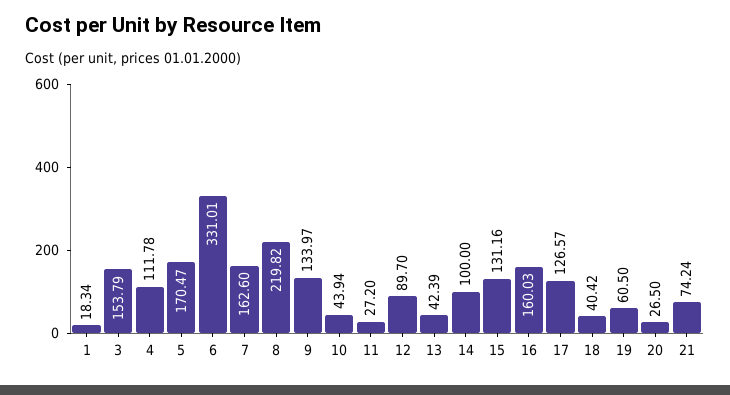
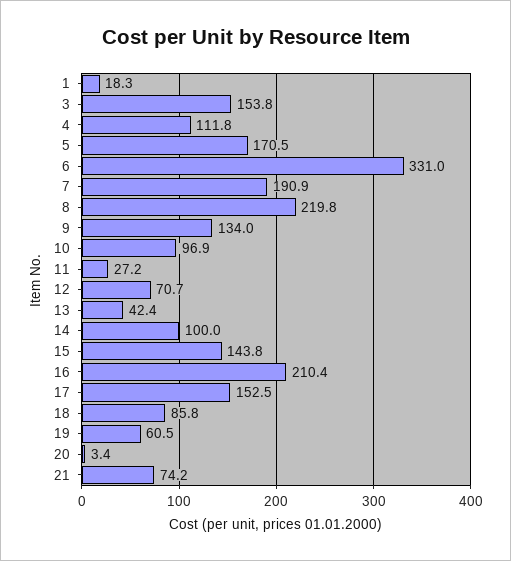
7: 162.6 -> 190.9
10: 43.94 -> 96.9
12: 89.7 -> 70.7
15: 131.16 -> 143.8
16: 160.03 -> 210.4
17: 126.57 -> 152.5
18: 40.42 -> 85.8
20: 26.5 -> 3.4

